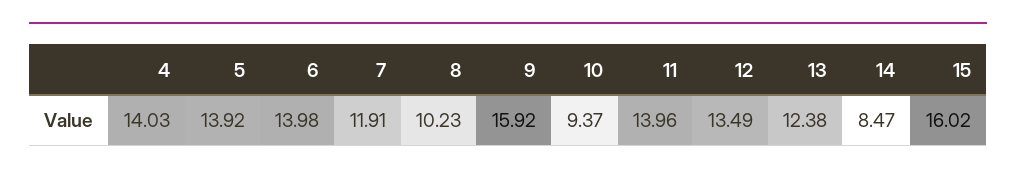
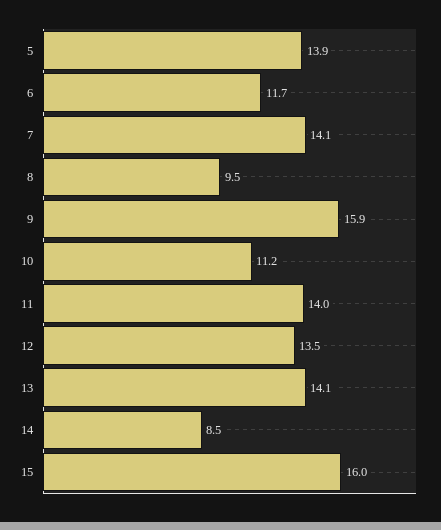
4: 14.03 -> none
6: 13.98 -> 11.7
7: 11.91 -> 14.1
8: 10.23 -> 9.5
10: 9.37 -> 11.2
13: 12.38 -> 14.1

